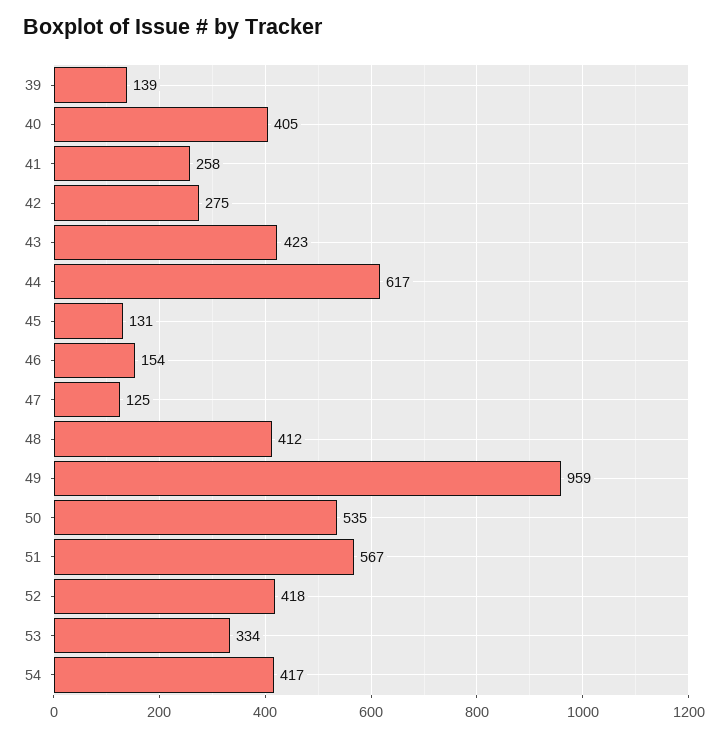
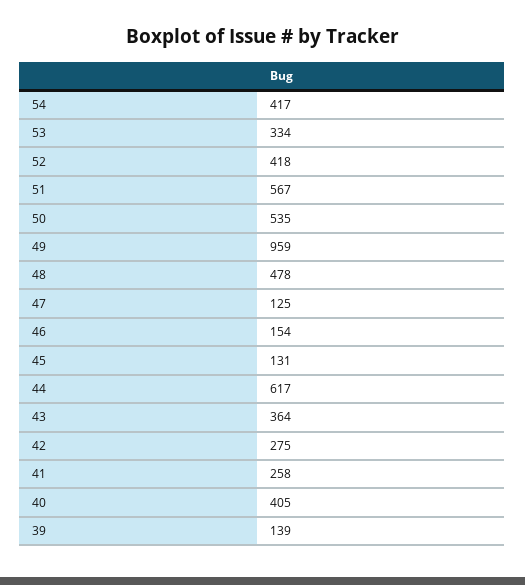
43: 423 -> 364
48: 412 -> 478

